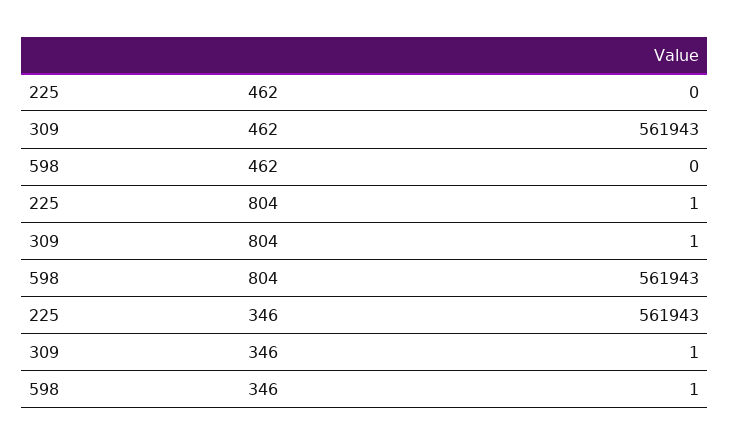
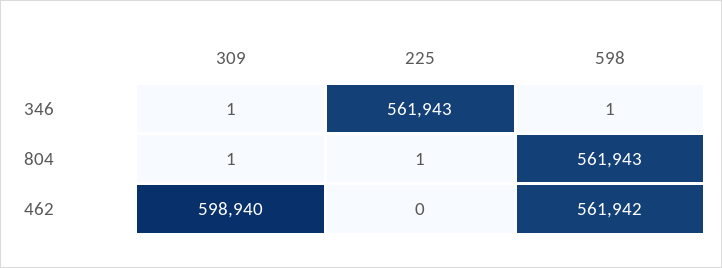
309, 462: 561943 -> 598940
598, 462: 0 -> 561942

